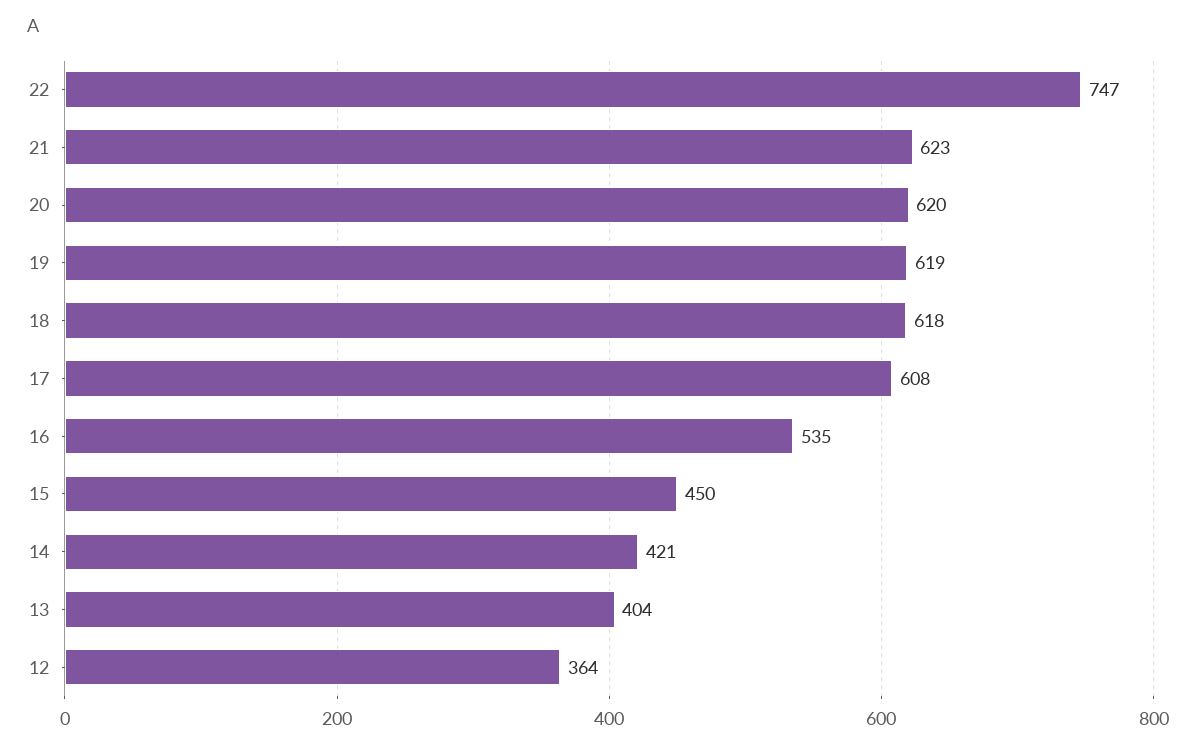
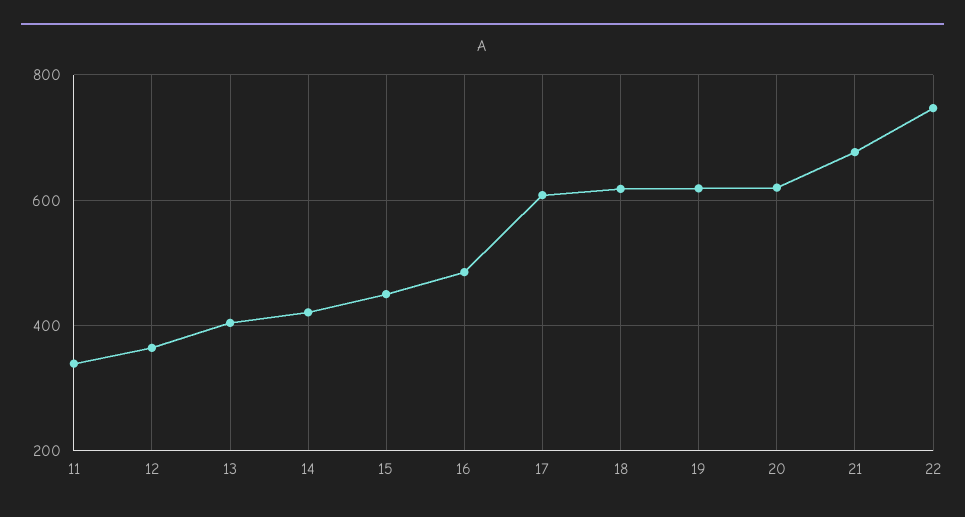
21: 623 -> 680
16: 535 -> 480
11: none -> 340

